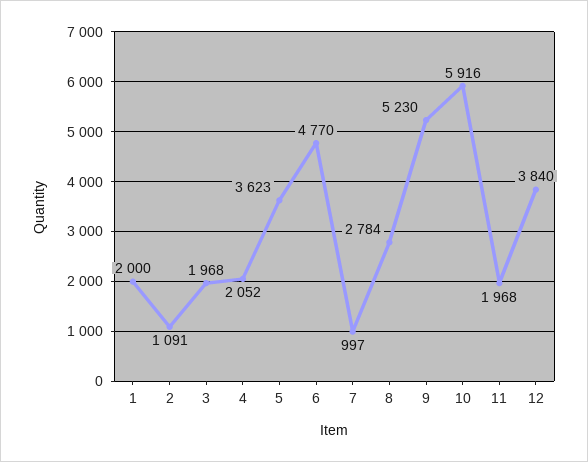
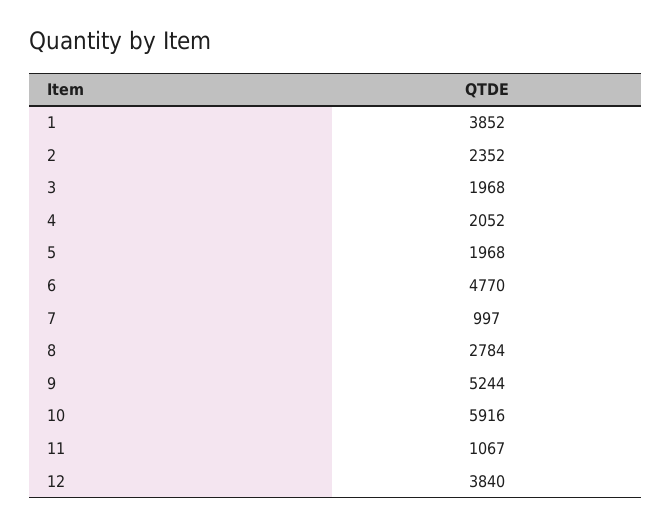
1: 2000 -> 3852
2: 1091 -> 2352
5: 3623 -> 1968
9: 5230 -> 5244
11: 1968 -> 1067

